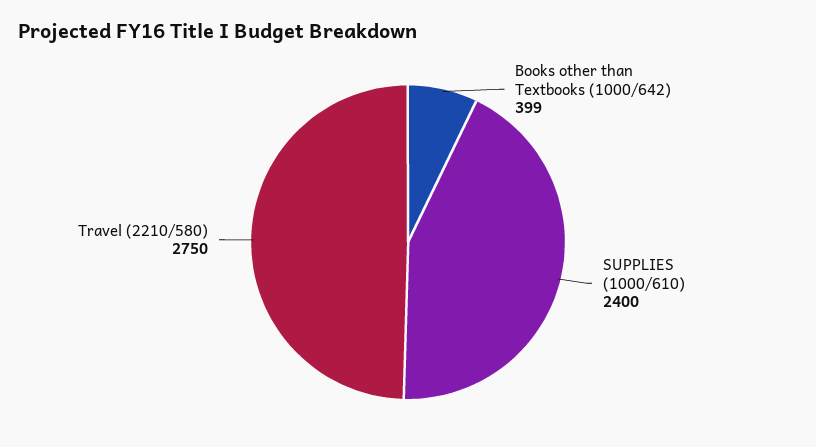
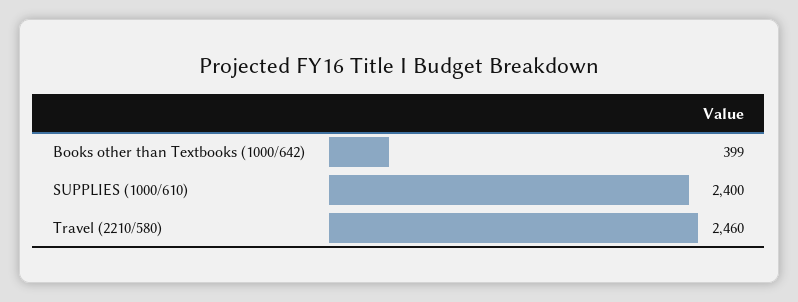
Travel (2210/580): 2750 -> 2460

